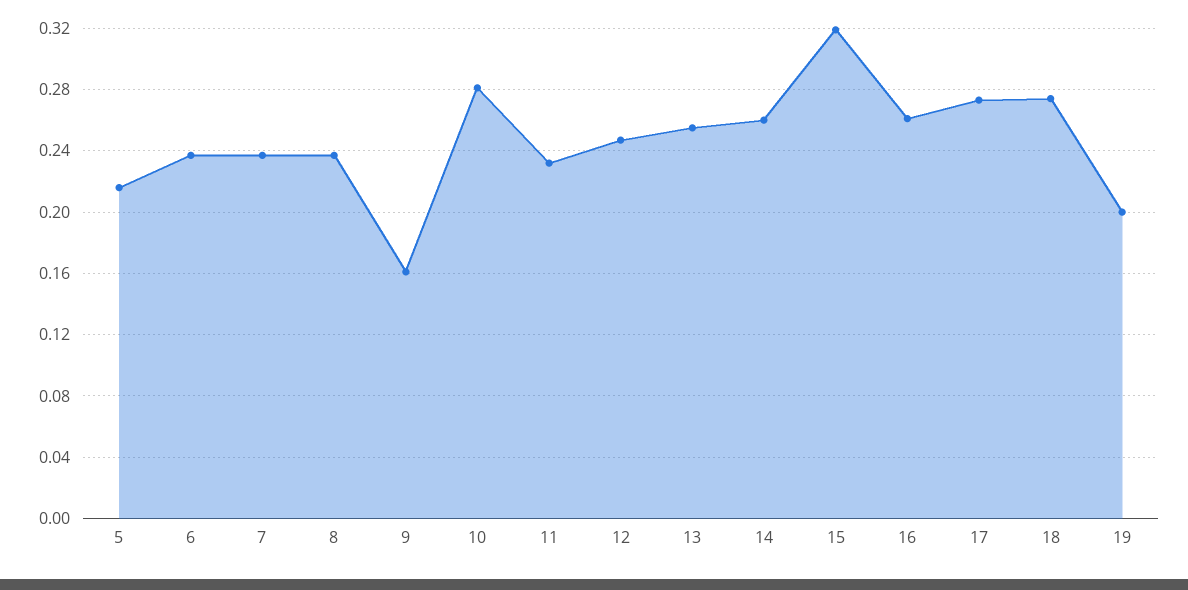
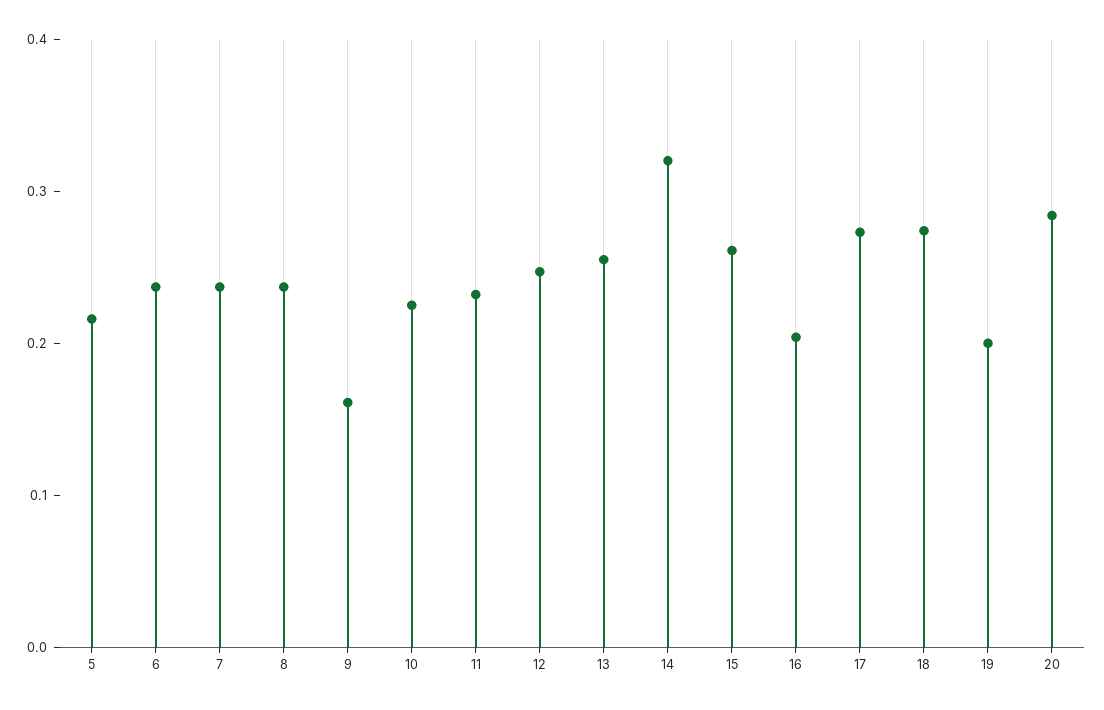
10: 0.28 -> 0.22
14: 0.26 -> 0.32
15: 0.32 -> 0.26
16: 0.26 -> 0.2
20: none -> 0.28

